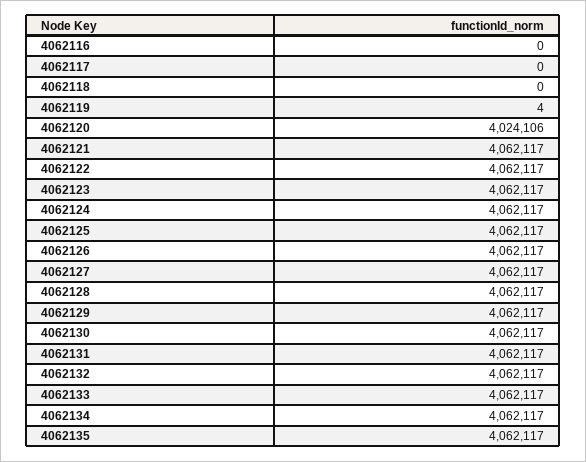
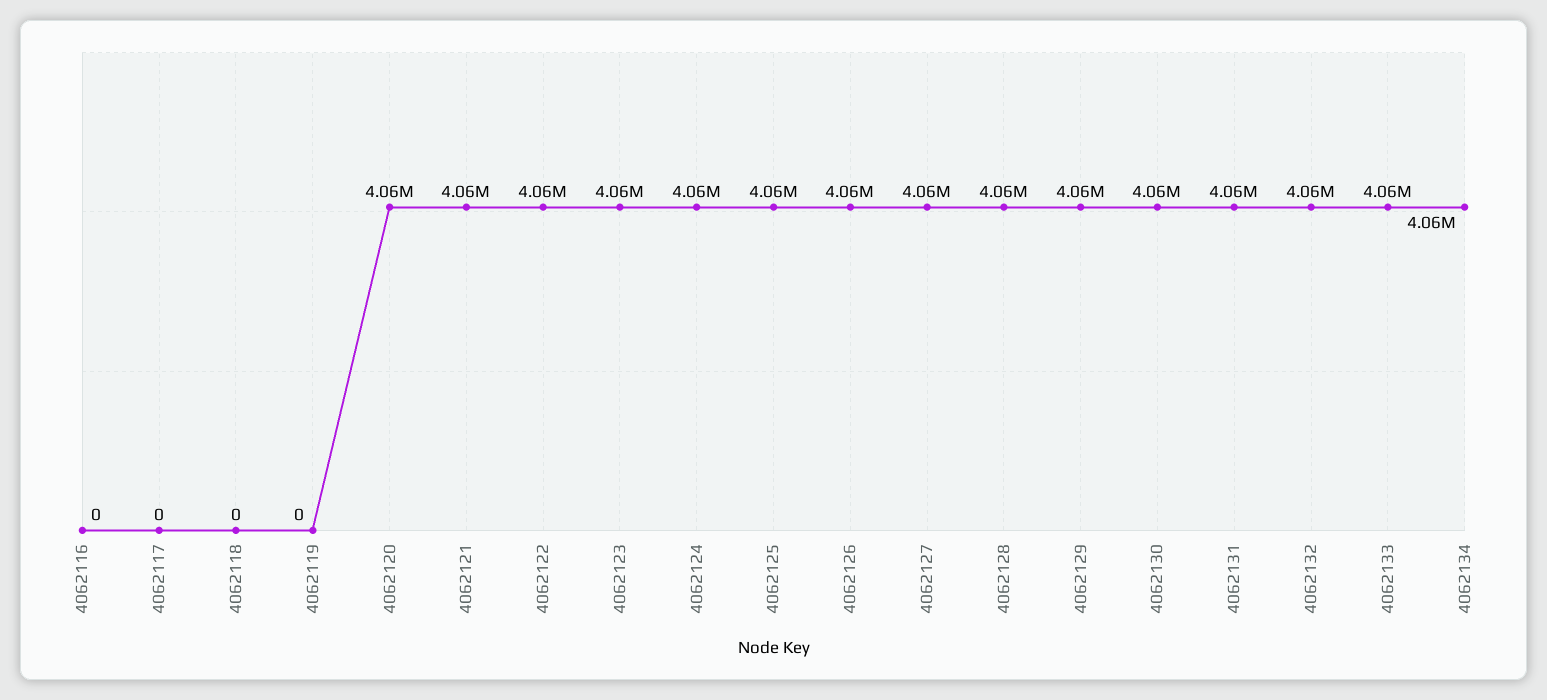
4062119: 4 -> 0
4062120: 4024106 -> 4060000
4062135: 4062117 -> none

